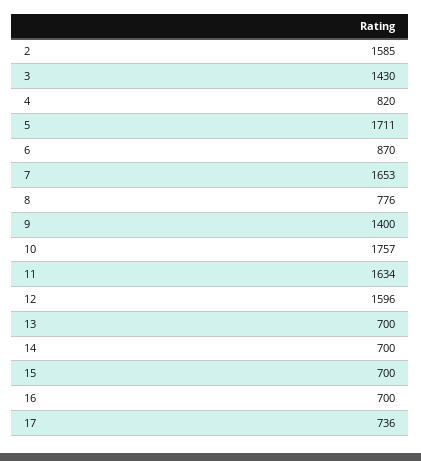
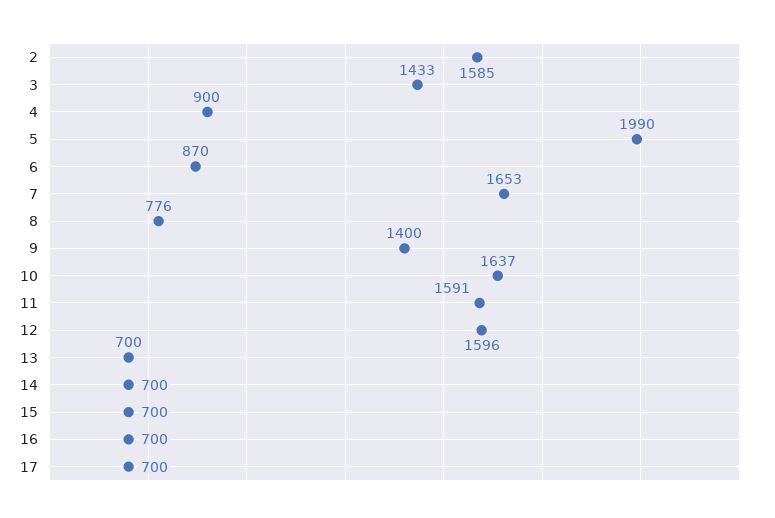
3: 1430 -> 1433
4: 820 -> 900
5: 1711 -> 1990
10: 1757 -> 1637
11: 1634 -> 1591
17: 736 -> 700

